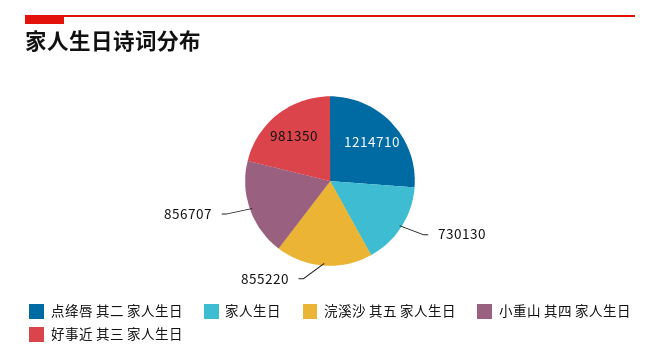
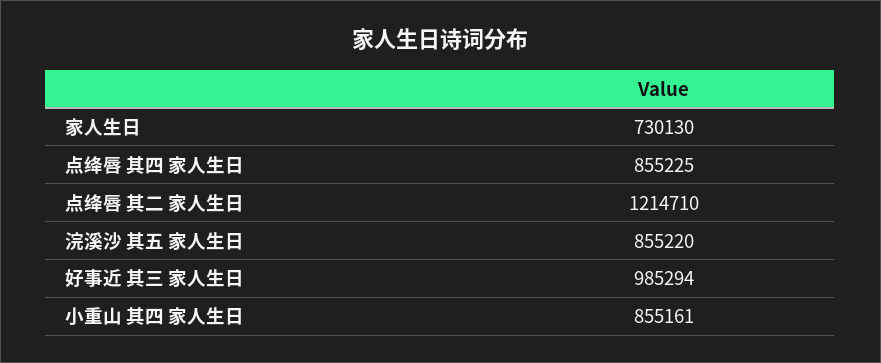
小重山 其四 家人生日: 856707 -> 855161
好事近 其三 家人生日: 981350 -> 985294
点绛唇 其四 家人生日: none -> 855225

